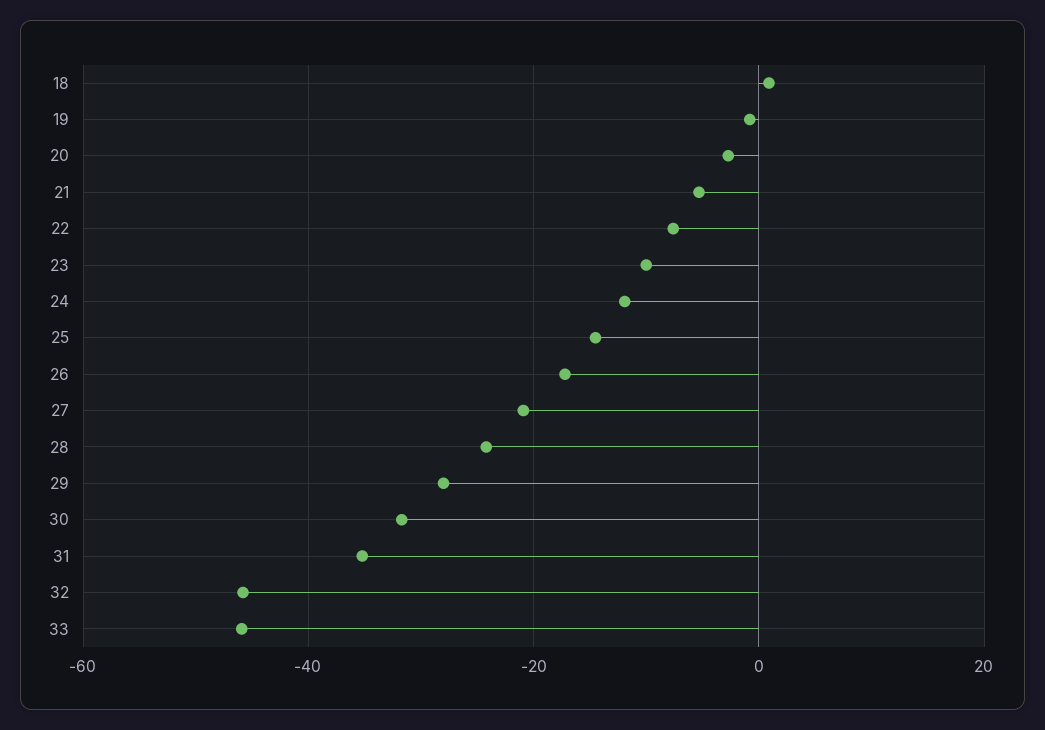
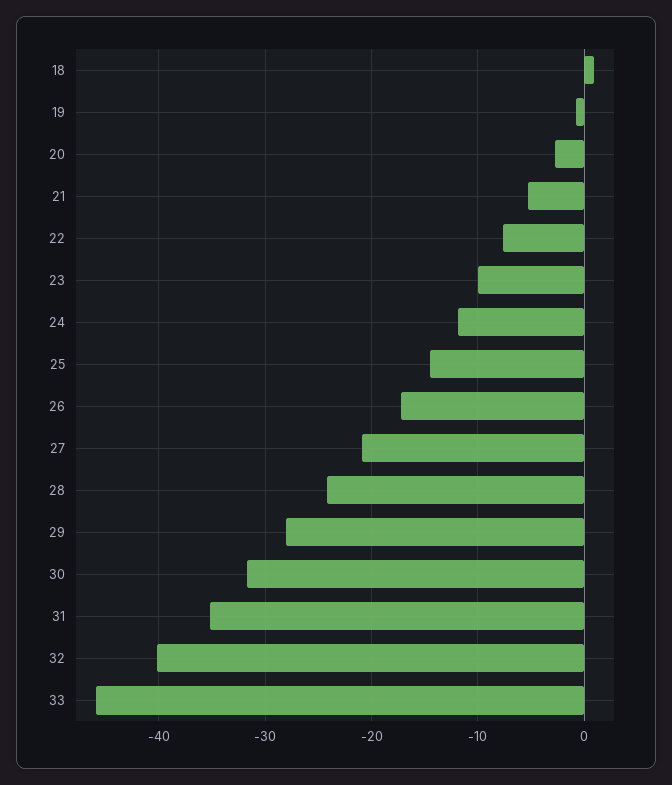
32: -46 -> -40

